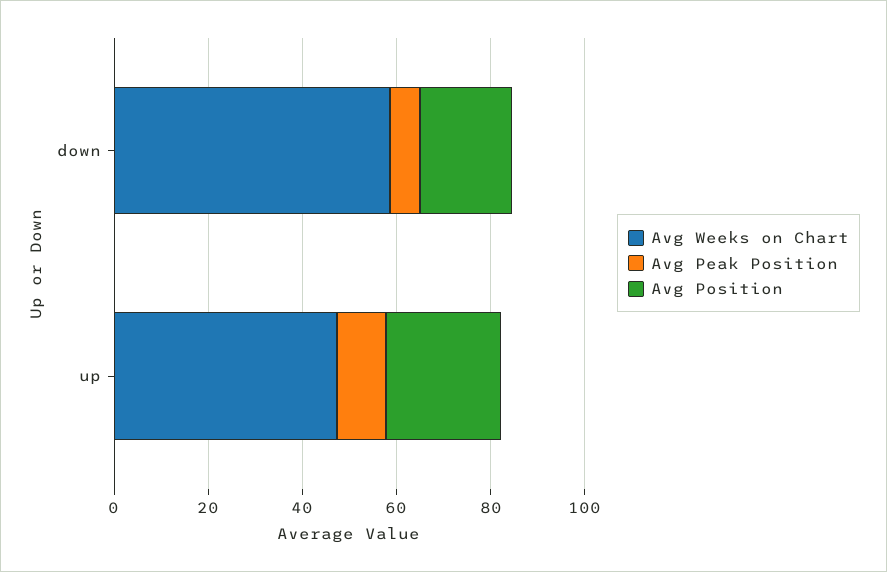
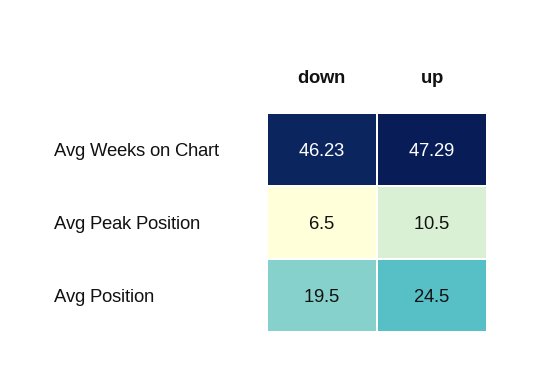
Avg Weeks on Chart, down: 60 -> 46.23

